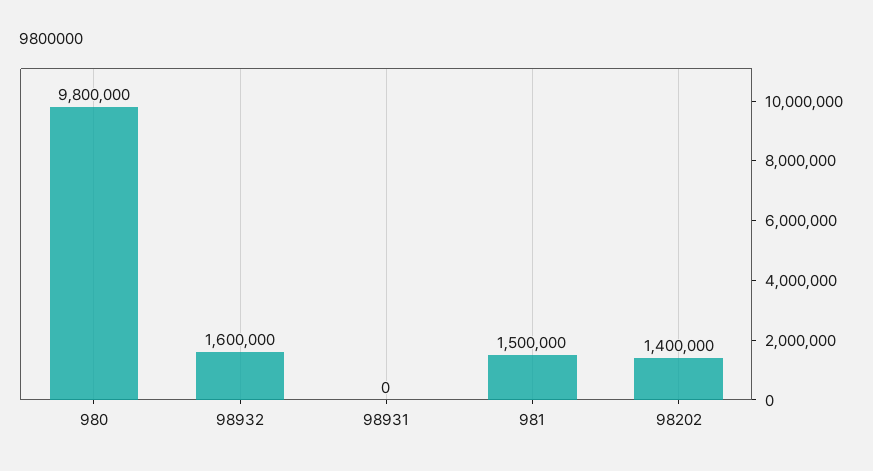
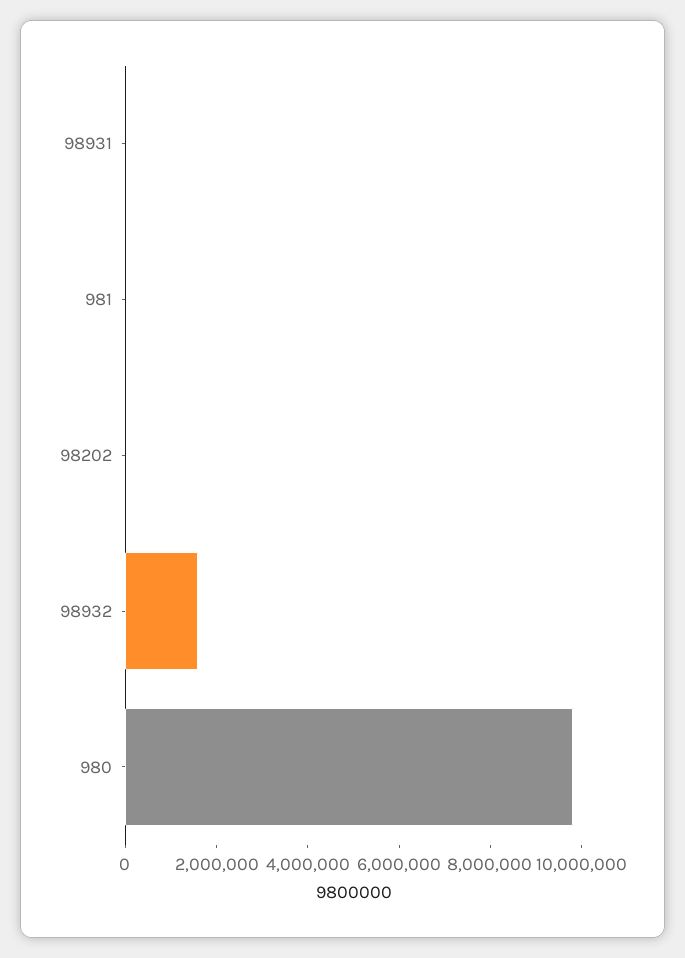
981: 1500000 -> 0
98202: 1400000 -> 0

